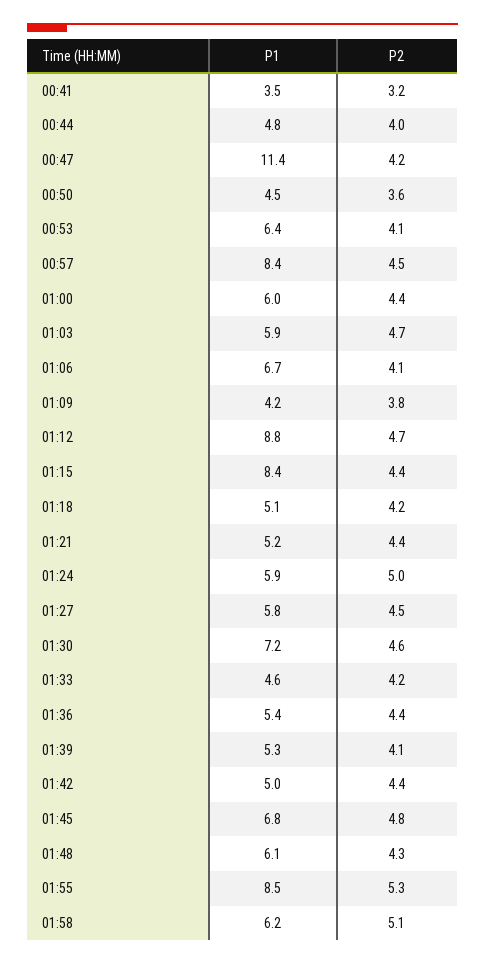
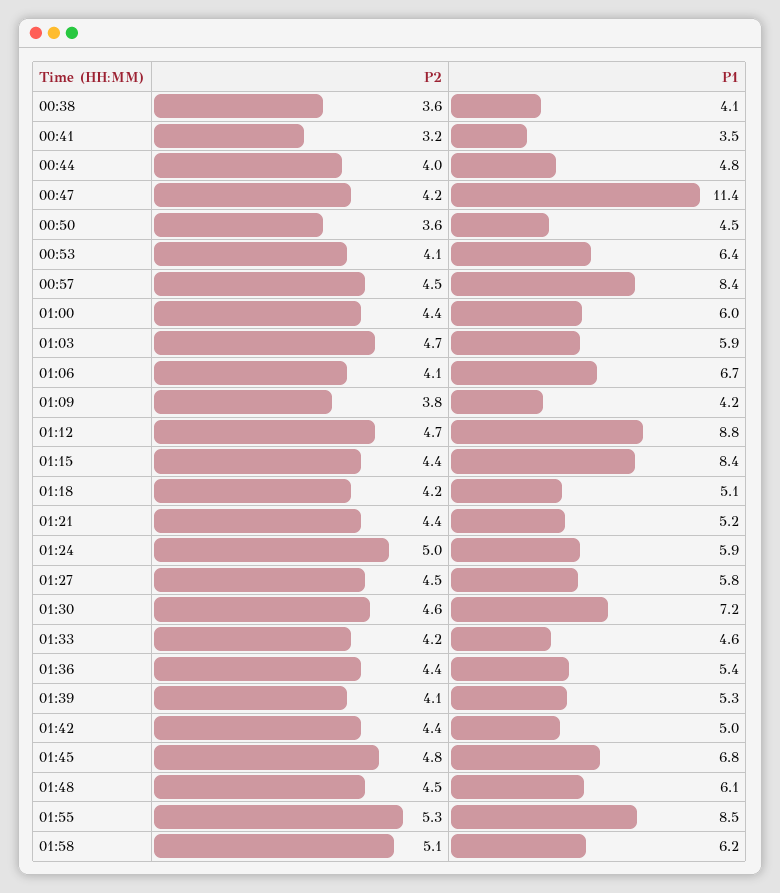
P2, 01:48: 4.3 -> 4.5
P2, 00:38: none -> 3.6
P1, 00:38: none -> 4.1

